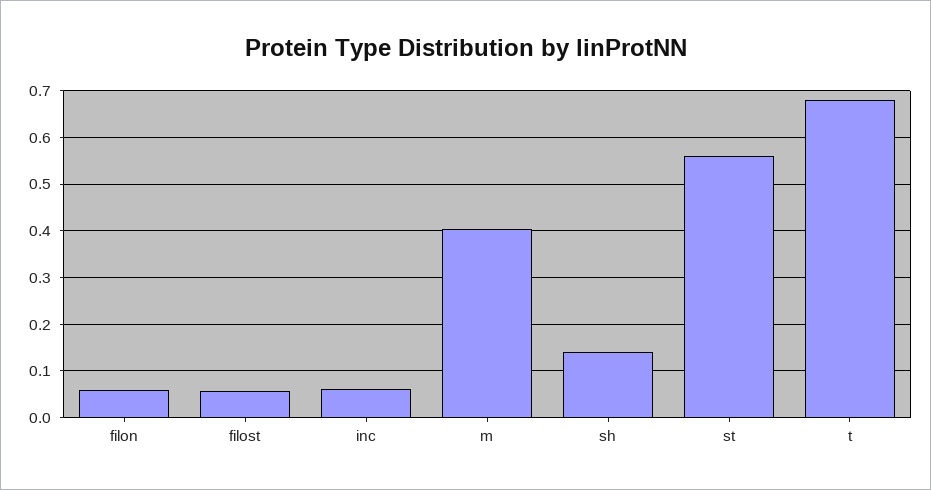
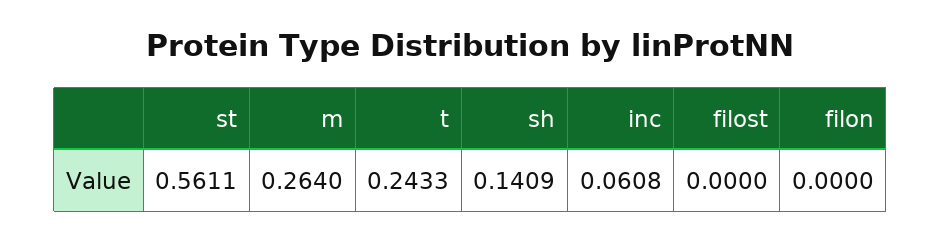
filon: 0.06 -> 0
filost: 0.06 -> 0
m: 0.4 -> 0.264
t: 0.68 -> 0.2433

